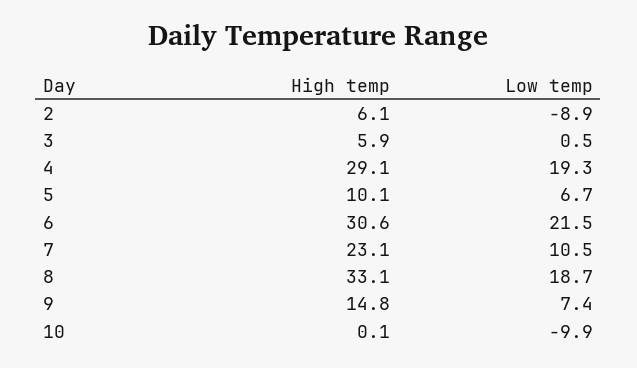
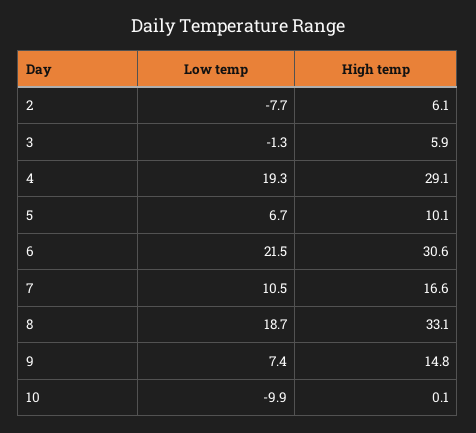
Low temp, 2: -8.9 -> -7.7
Low temp, 3: 0.5 -> -1.3
High temp, 7: 23.1 -> 16.6

